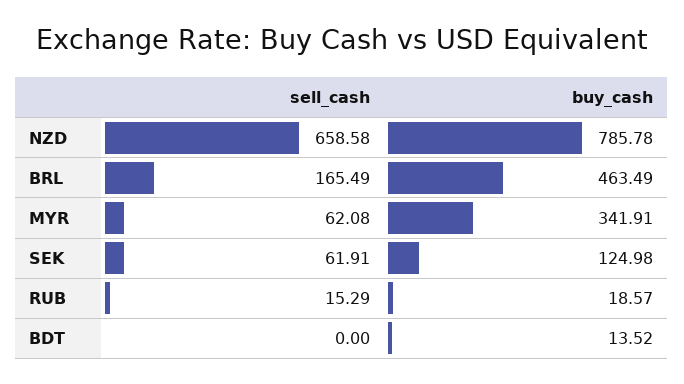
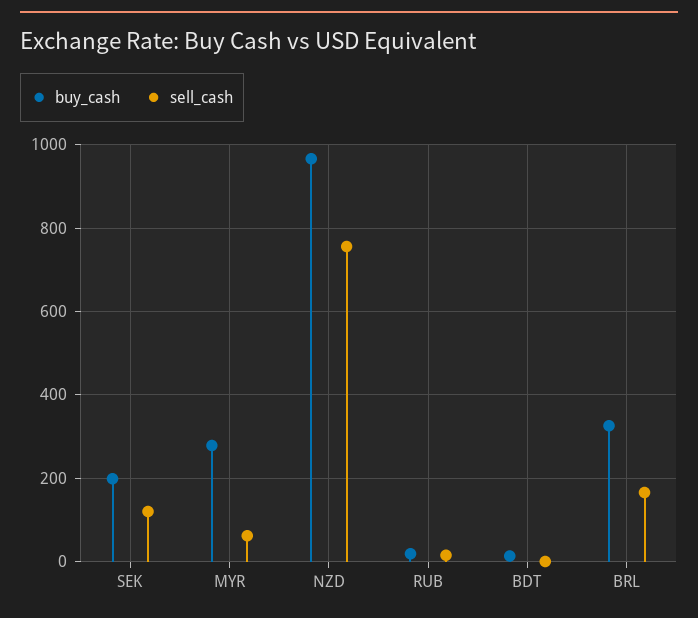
sell_cash, NZD: 658.58 -> 760
buy_cash, NZD: 785.78 -> 960
buy_cash, BRL: 463.49 -> 320
buy_cash, MYR: 341.91 -> 280
sell_cash, SEK: 61.91 -> 120
buy_cash, SEK: 124.98 -> 200

